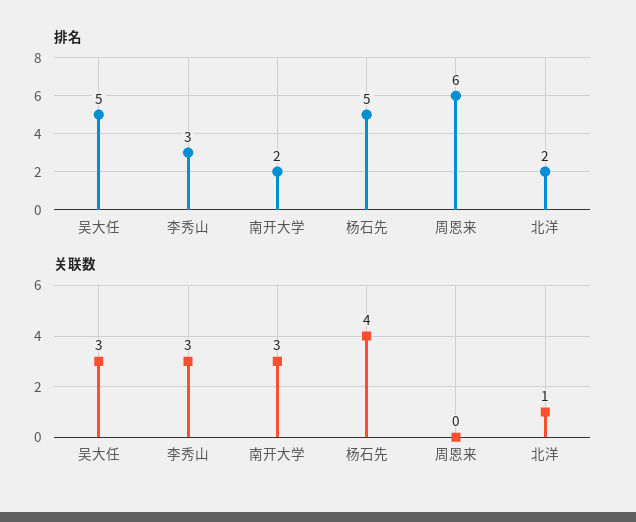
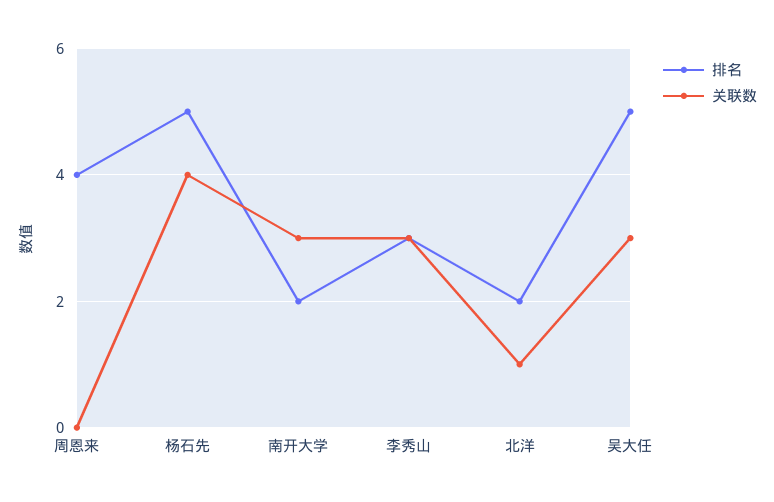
排名, 周恩来: 6 -> 4

